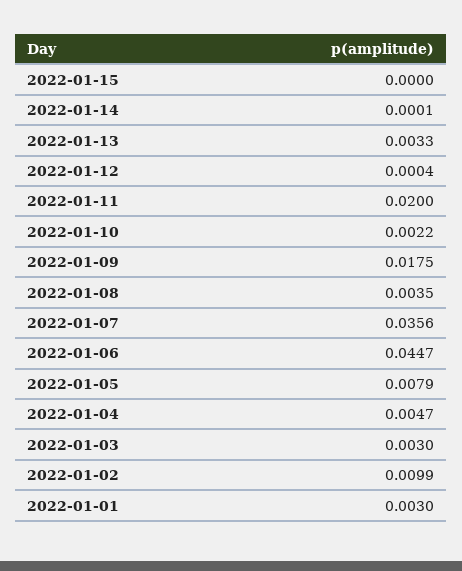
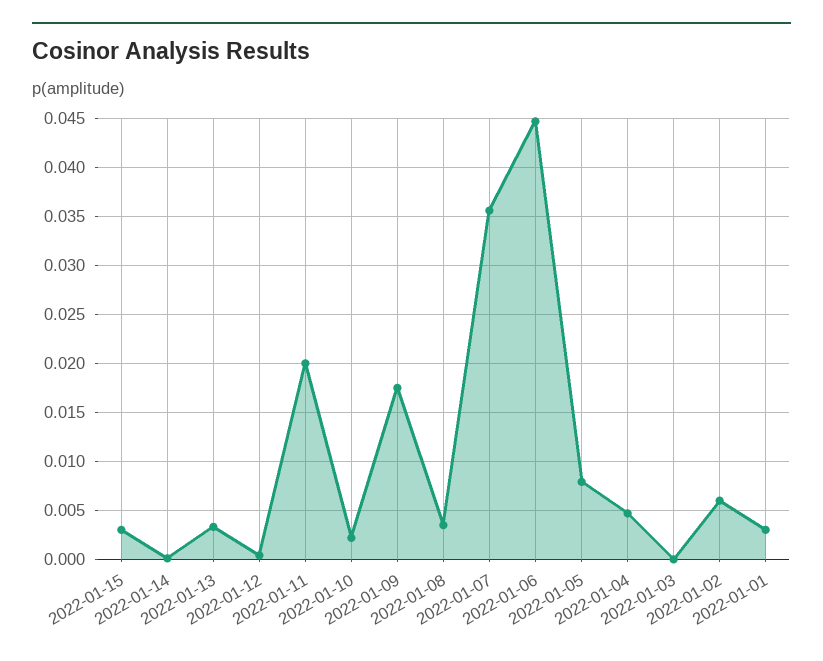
2022-01-15: 0 -> 0.003
2022-01-03: 0.003 -> 0
2022-01-02: 0.0099 -> 0.006

